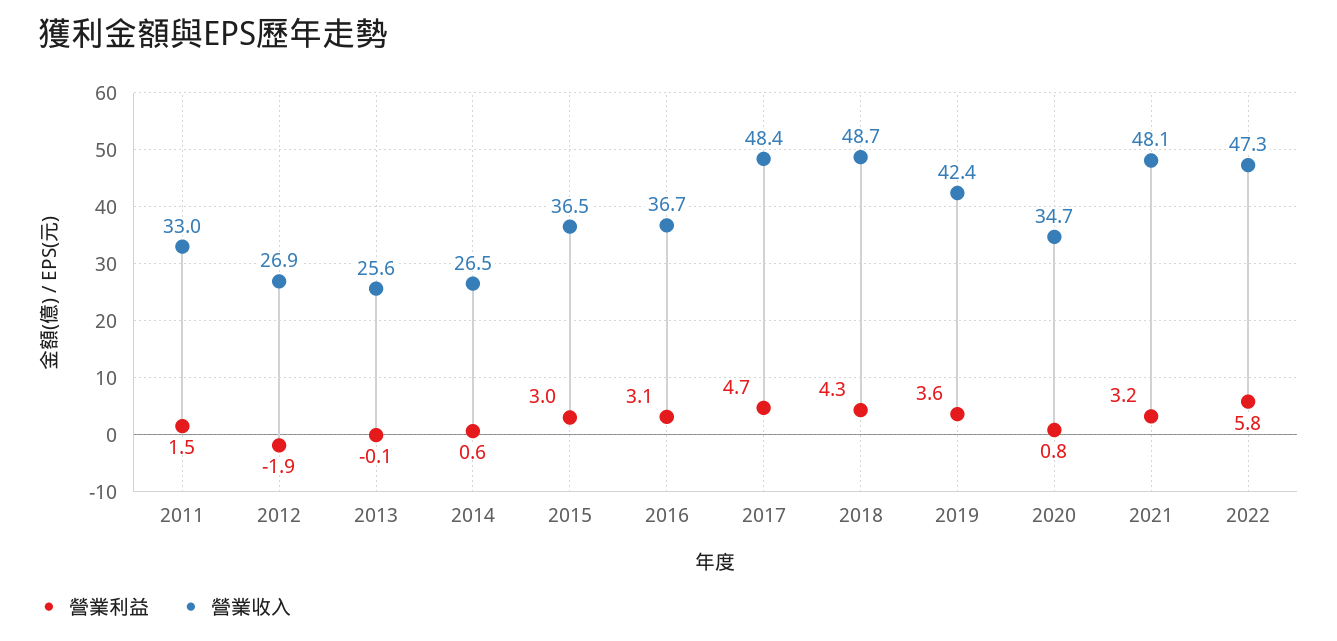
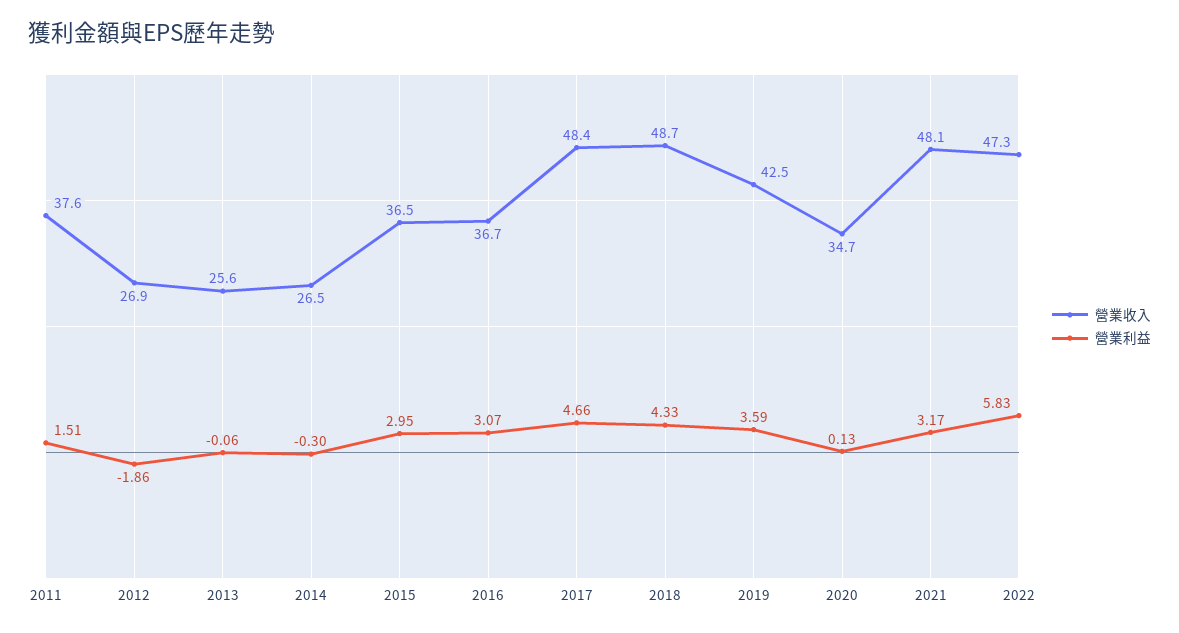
營業收入, 2011: 33 -> 37.6
營業利益, 2014: 0.6 -> -0.3
營業收入, 2019: 42.4 -> 42.5
營業利益, 2020: 0.8 -> 0.13

